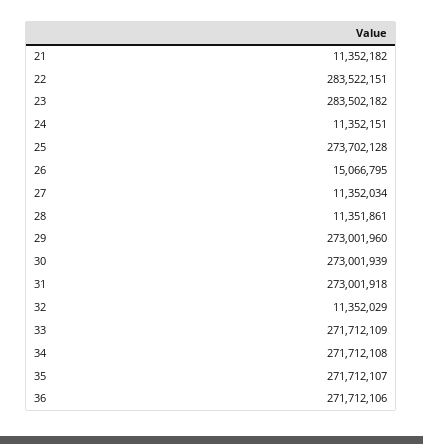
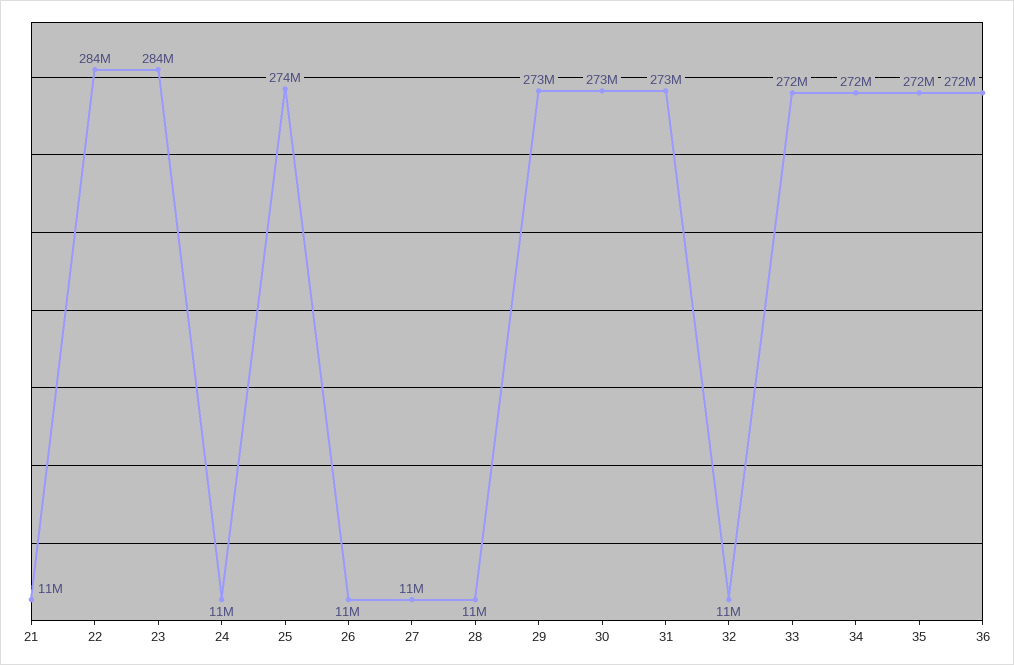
26: 15066795 -> 11000000

